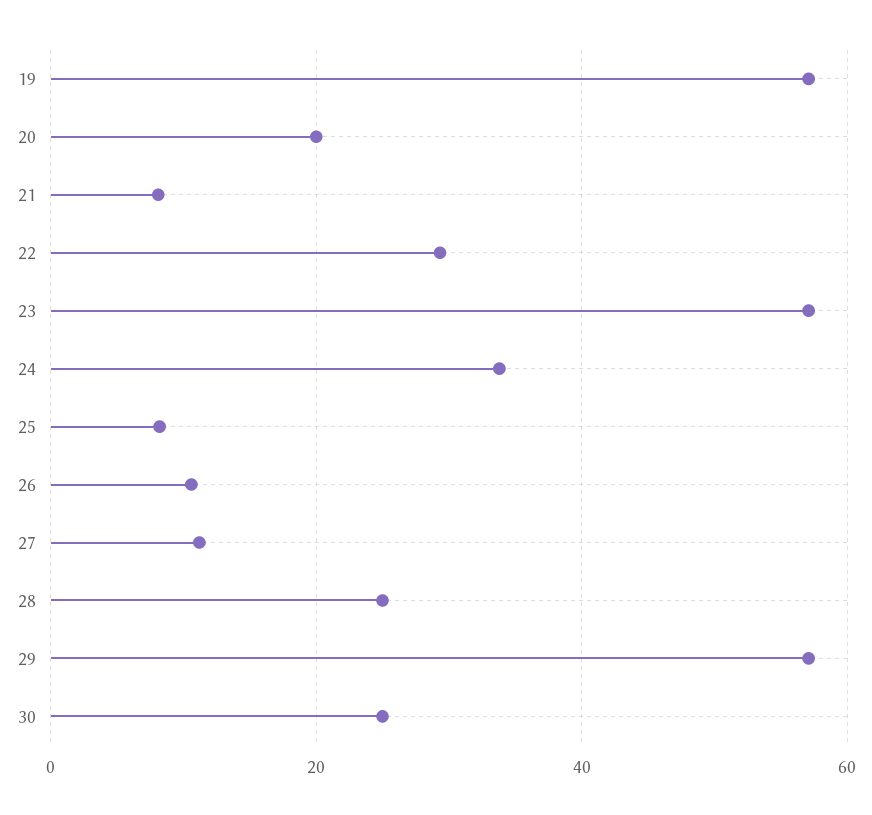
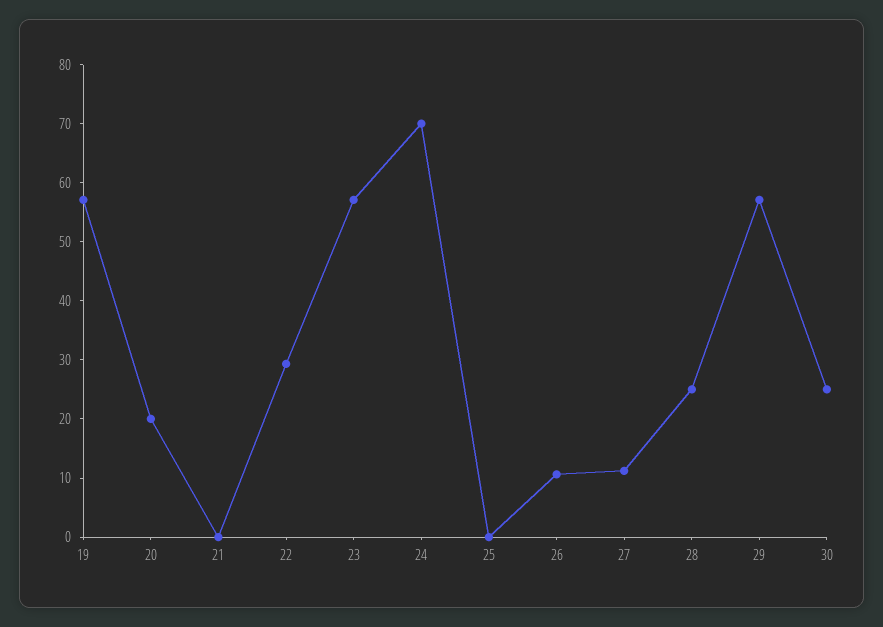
21: 8 -> 0
24: 34 -> 70
25: 8 -> 0

